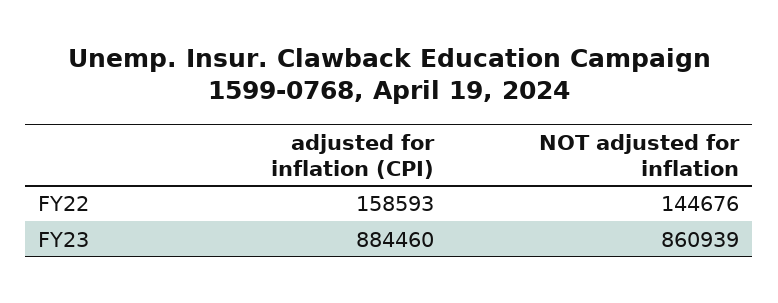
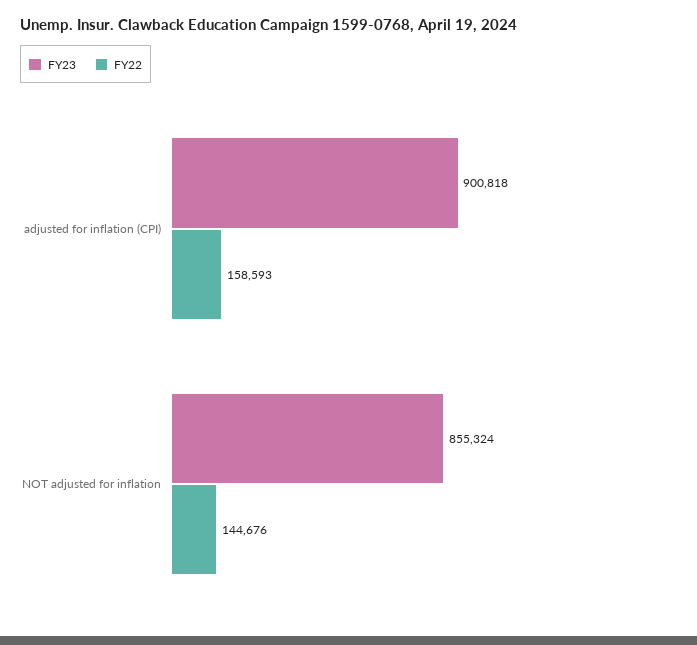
FY23, adjusted for inflation (CPI): 884460 -> 900818
FY23, NOT adjusted for inflation: 860939 -> 855324

